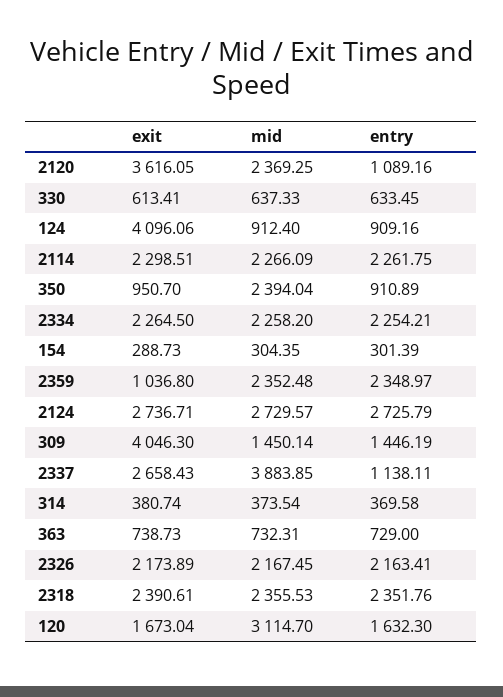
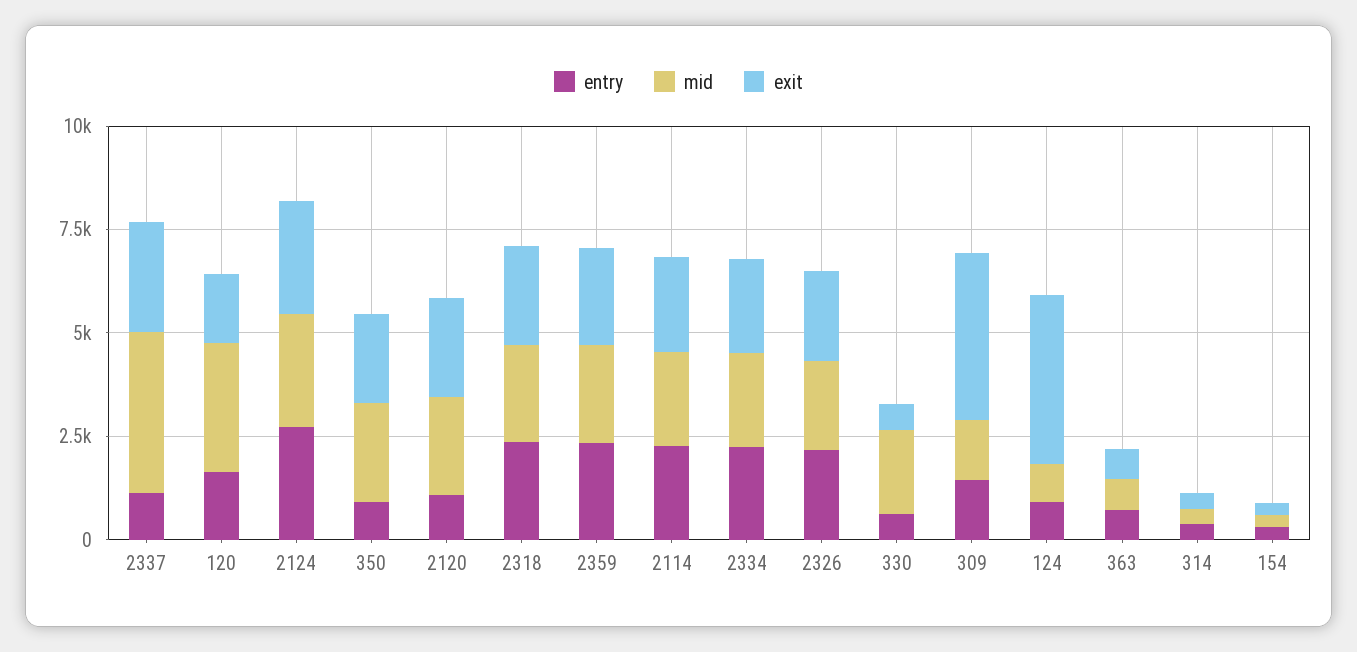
exit, 2120: 3616.05 -> 2500
mid, 330: 637.33 -> 2000
exit, 350: 950.7 -> 2000
exit, 2359: 1036.8 -> 2500

